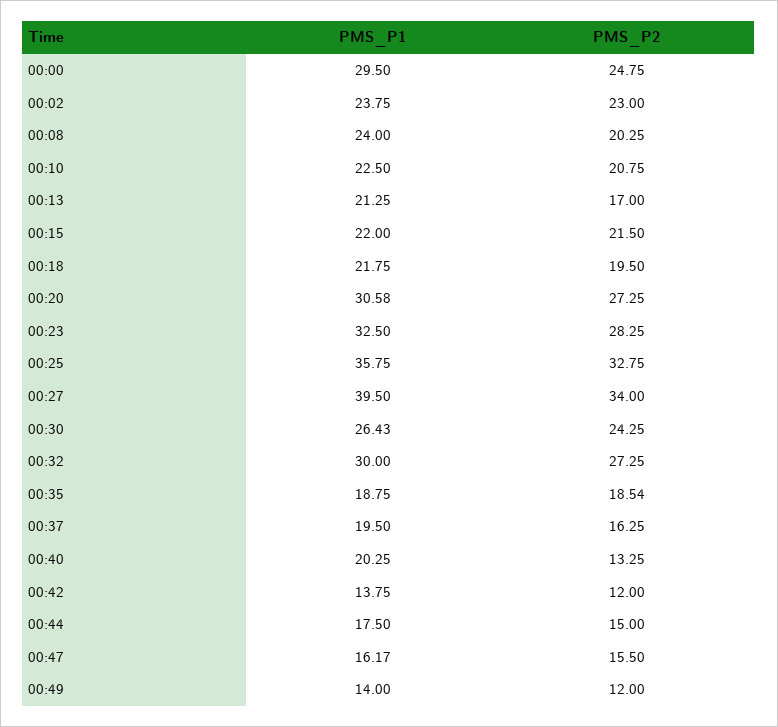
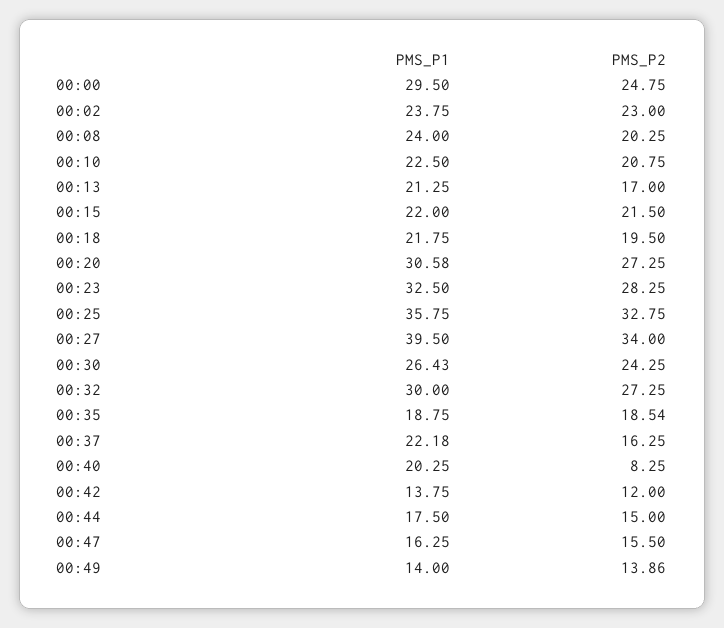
PMS_P1, 00:37: 19.5 -> 22.18
PMS_P2, 00:40: 13.25 -> 8.25
PMS_P1, 00:47: 16.17 -> 16.25
PMS_P2, 00:49: 12 -> 13.86

